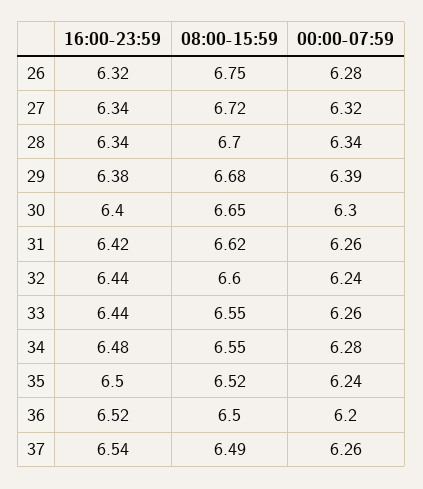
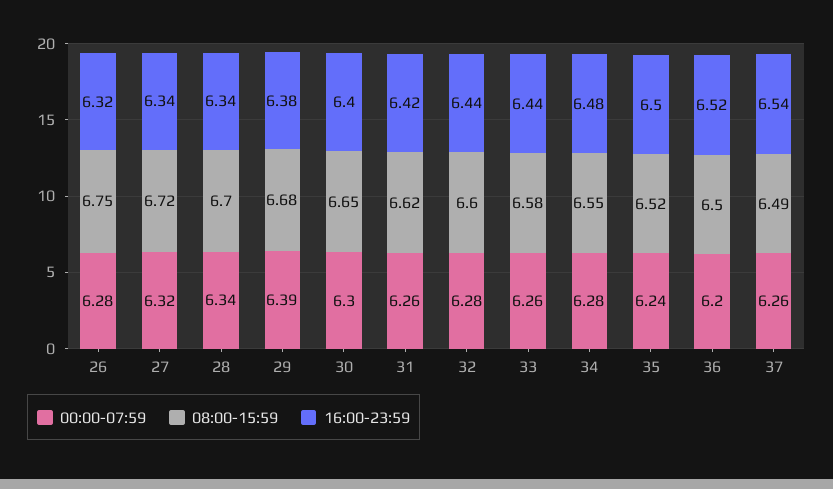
00:00-07:59, 32: 6.24 -> 6.28
08:00-15:59, 33: 6.55 -> 6.58

